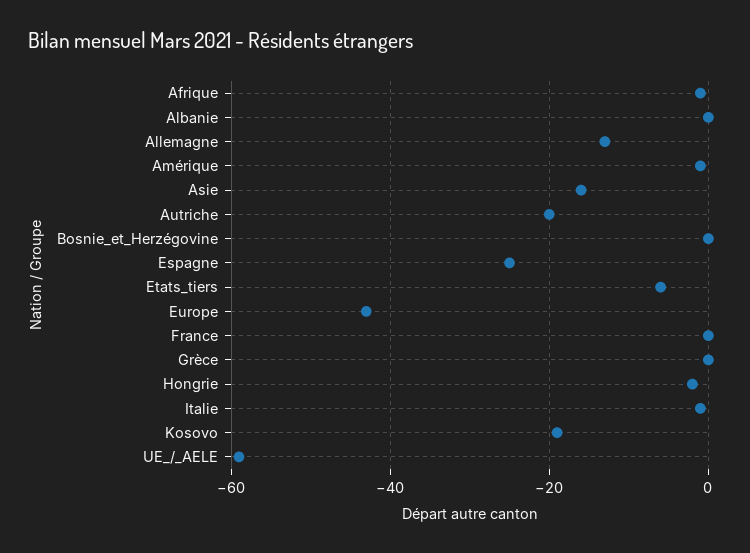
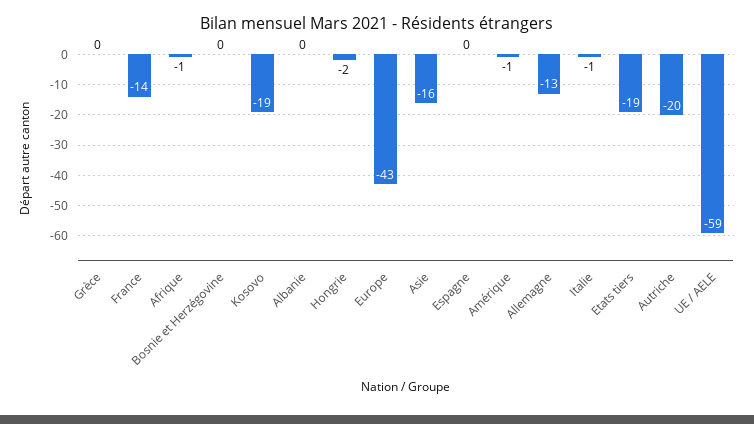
Espagne: -25 -> 0
Etats_tiers: -5 -> -19
France: 0 -> -14

